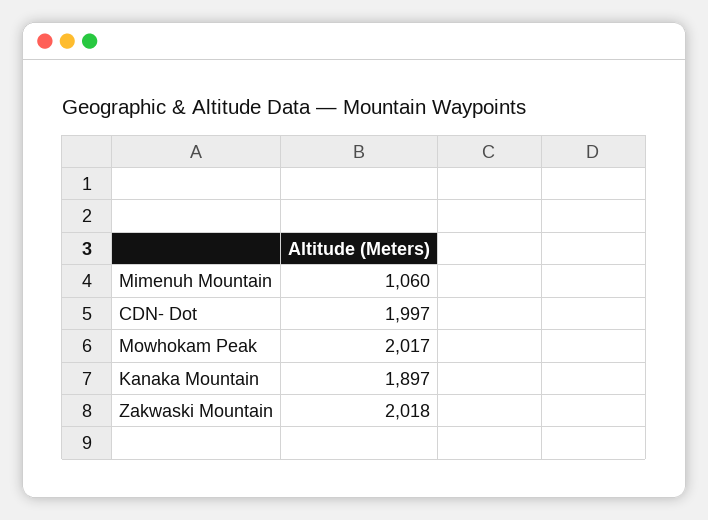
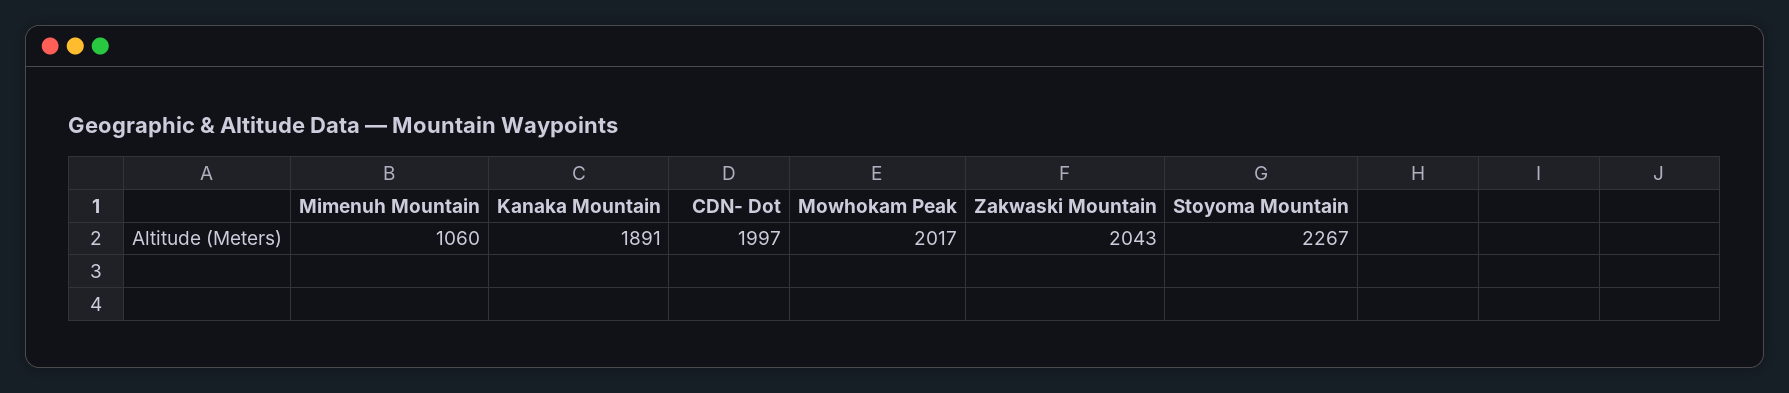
Kanaka Mountain: 1897 -> 1891
Zakwaski Mountain: 2018 -> 2043
Stoyoma Mountain: none -> 2267

